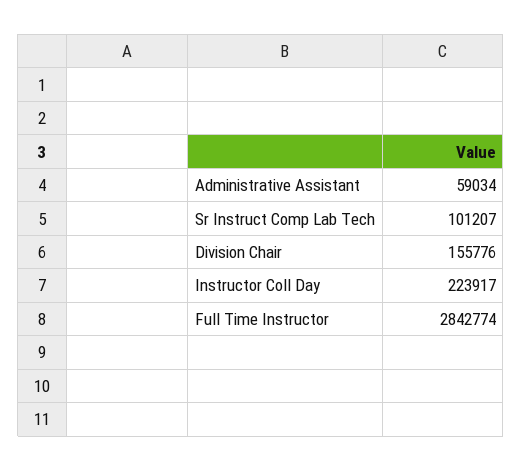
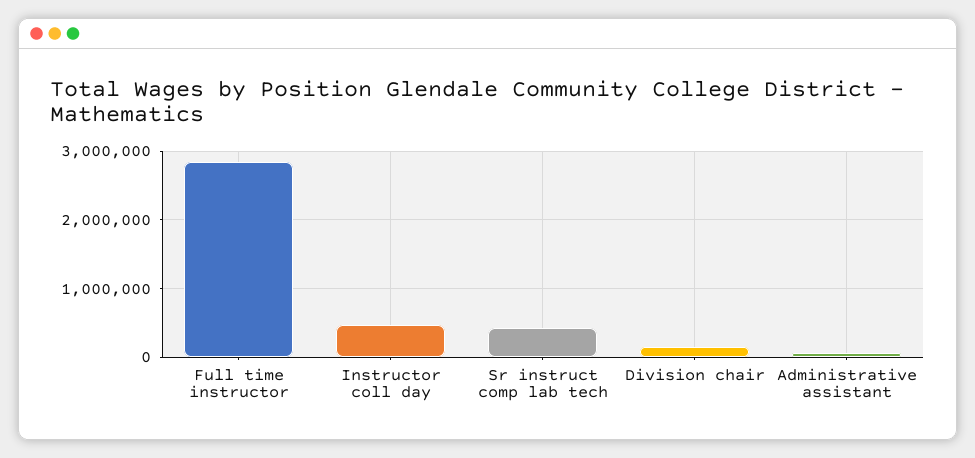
Sr Instruct Comp Lab Tech: 101207 -> 400000
Instructor Coll Day: 223917 -> 500000

